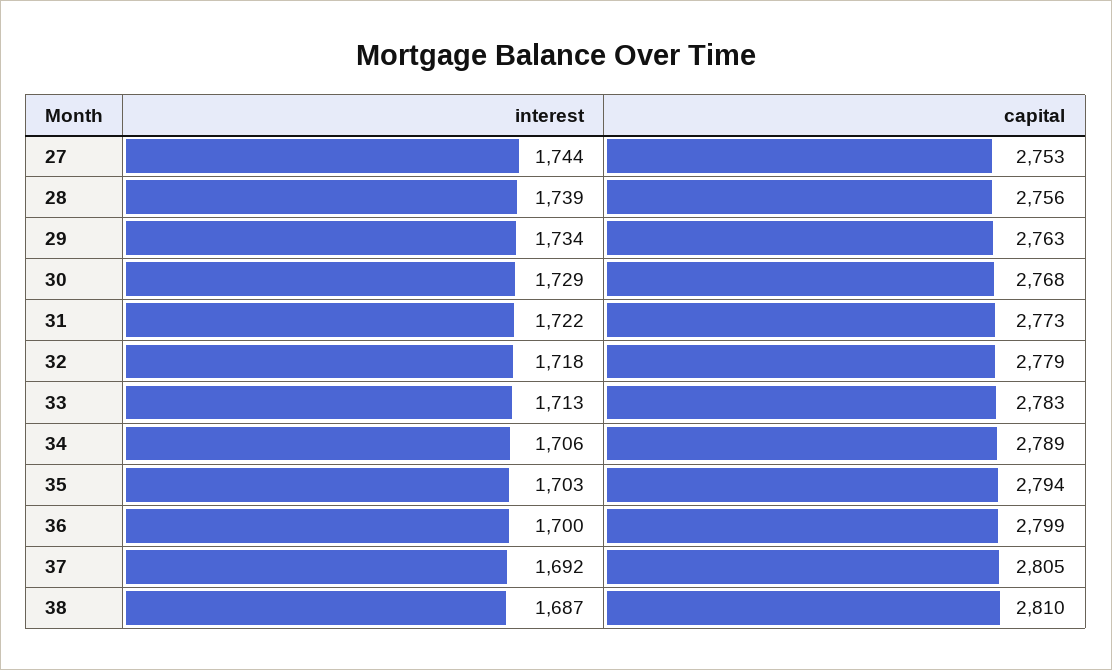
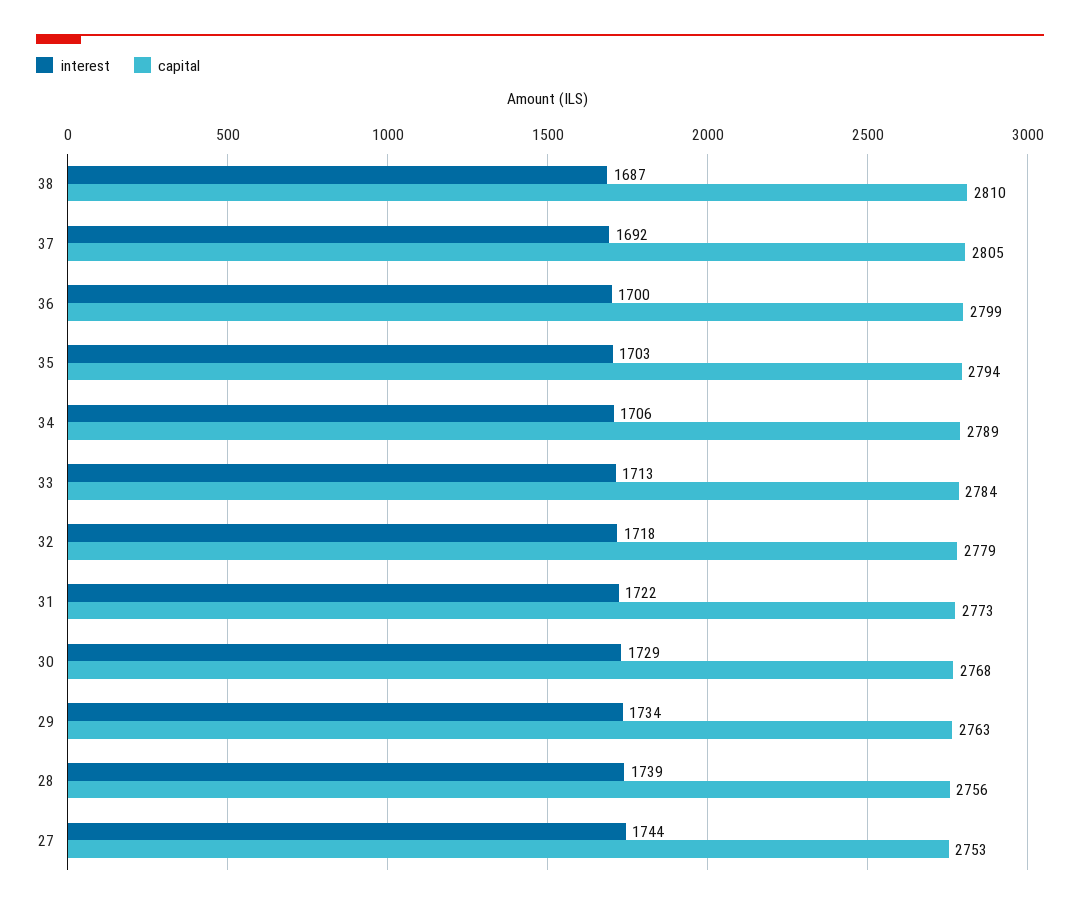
capital, 33: 2783 -> 2784

